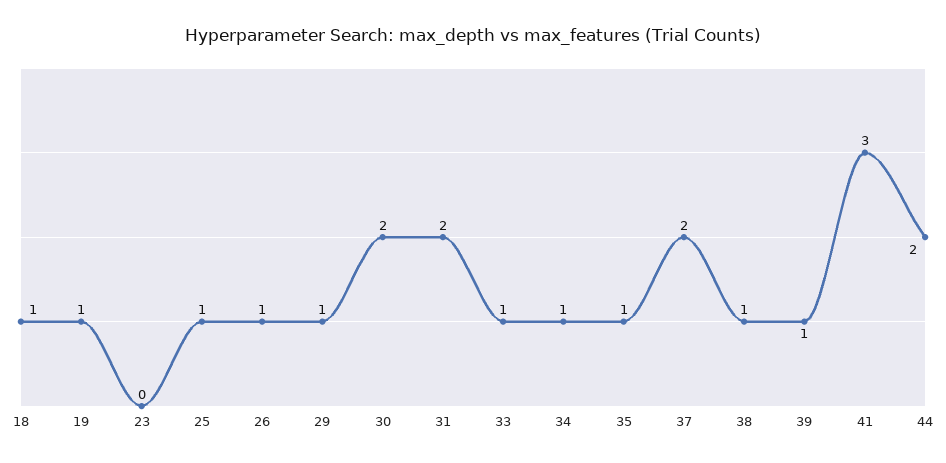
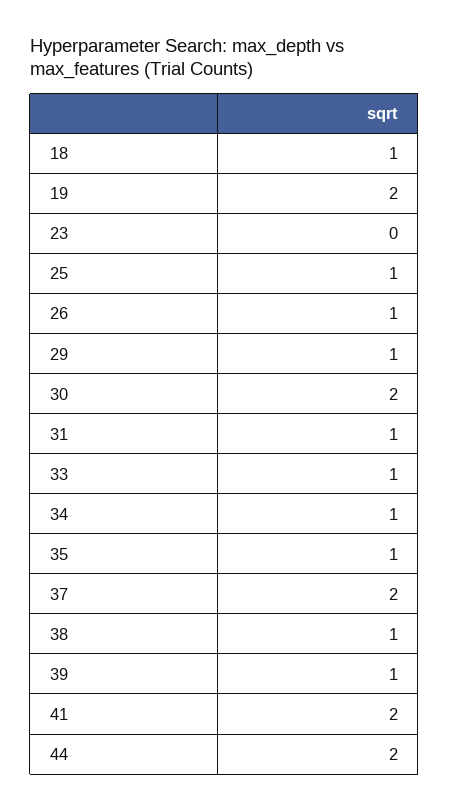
19: 1 -> 2
31: 2 -> 1
41: 3 -> 2

